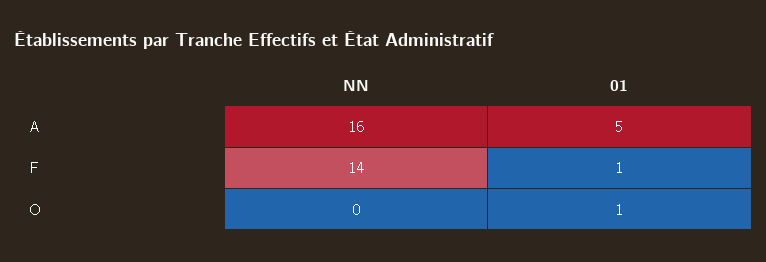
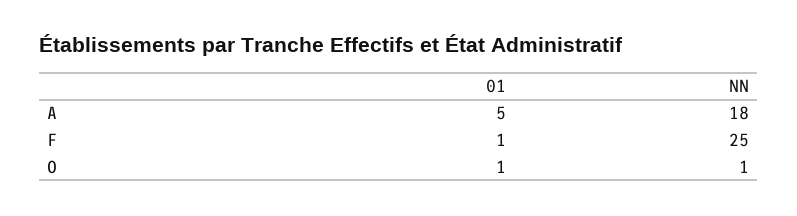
NN, A: 16 -> 18
NN, F: 14 -> 25
NN, O: 0 -> 1

